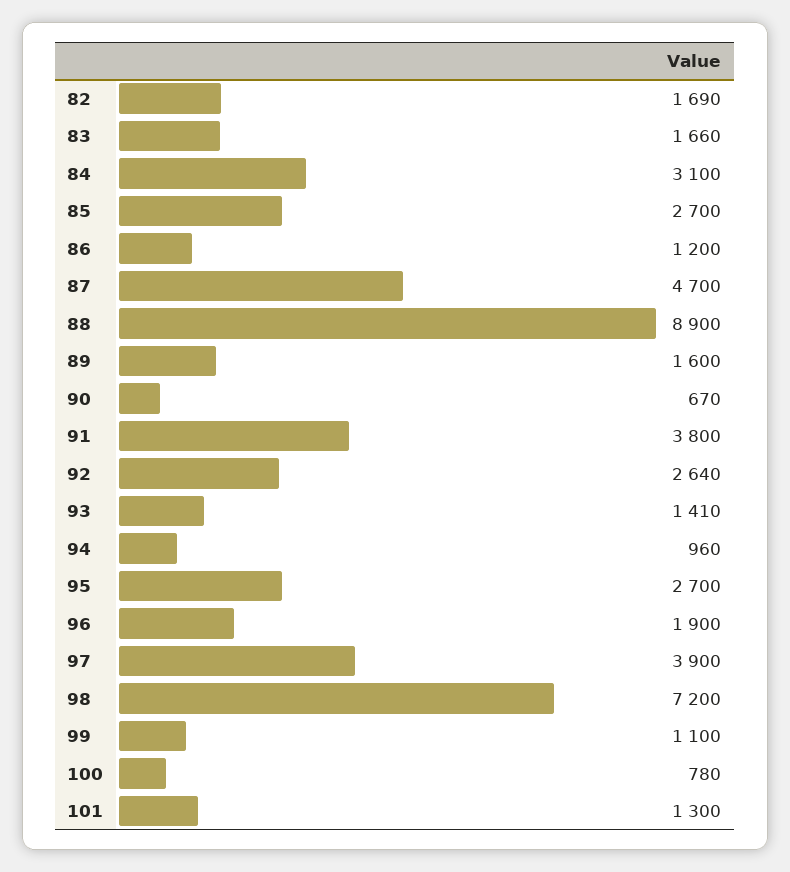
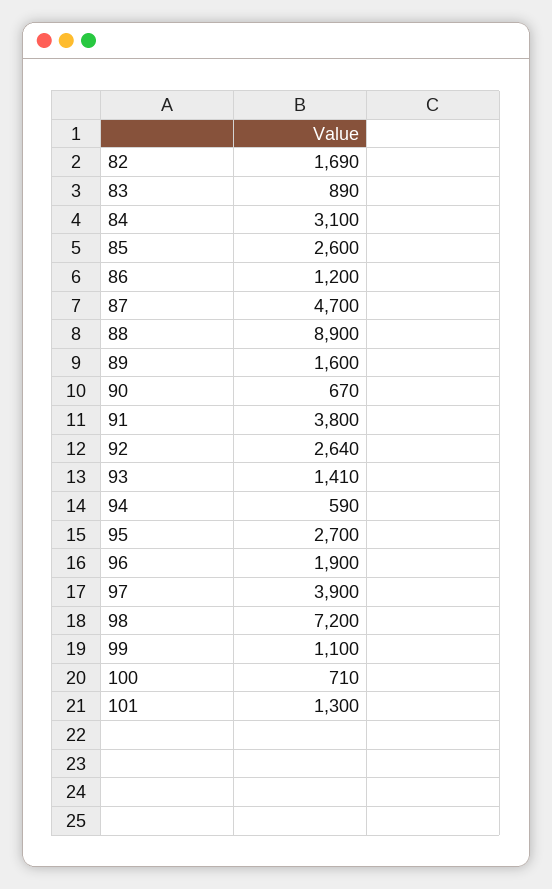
83: 1660 -> 890
85: 2700 -> 2600
94: 960 -> 590
100: 780 -> 710

